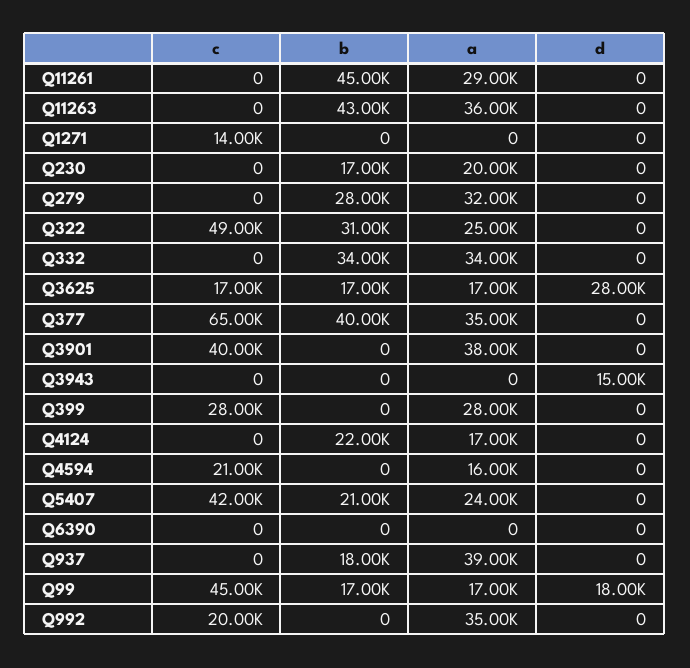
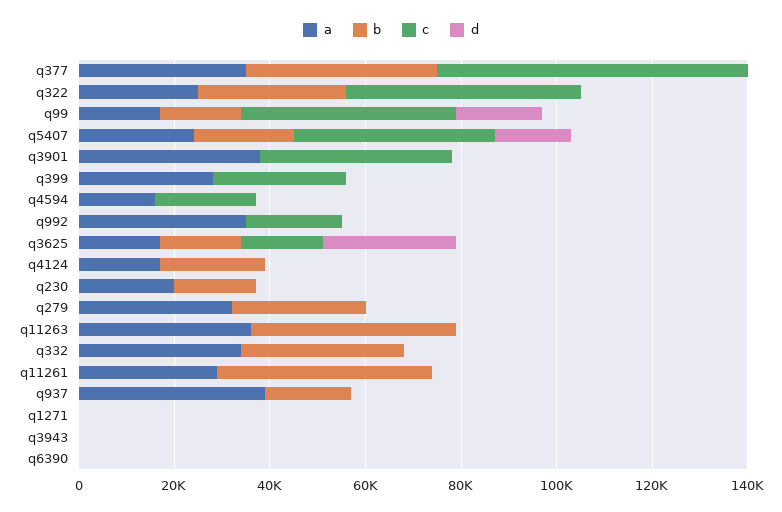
c, Q1271: 14000 -> 0
d, Q3943: 15000 -> 0
d, Q5407: 0 -> 15000

